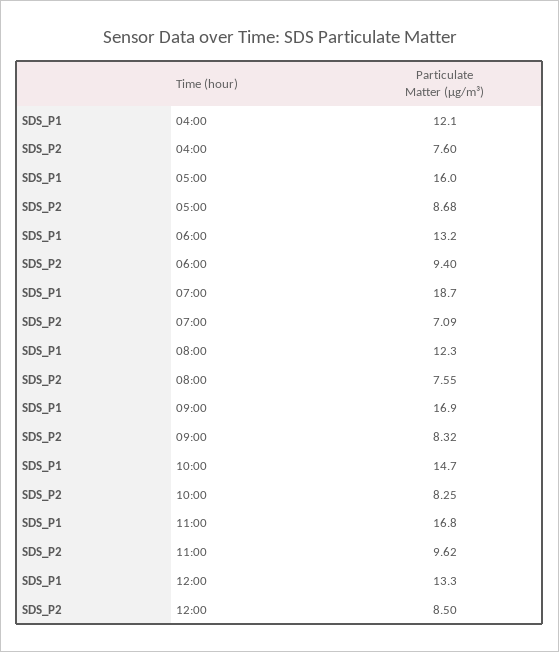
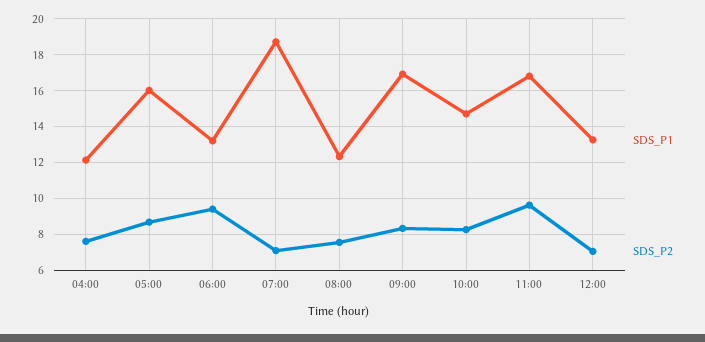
SDS_P2, 12:00: 8.5 -> 7

